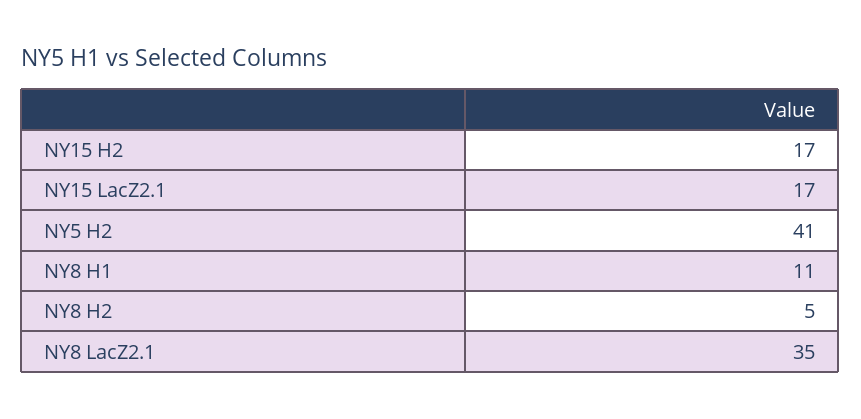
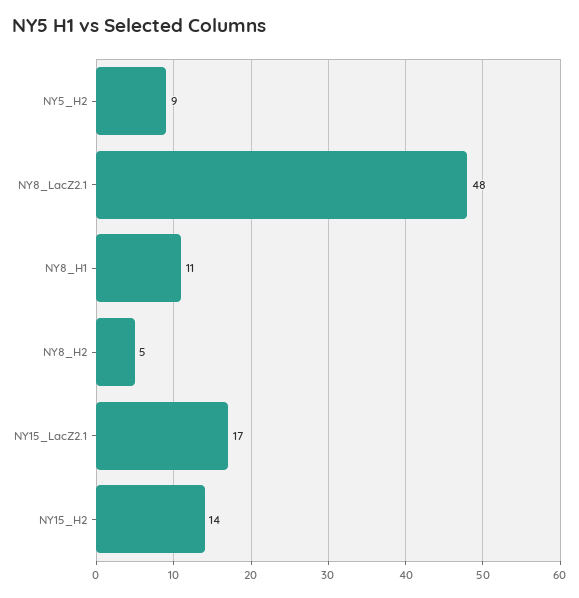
NY15 H2: 17 -> 14
NY5 H2: 41 -> 9
NY8 LacZ2.1: 35 -> 48

